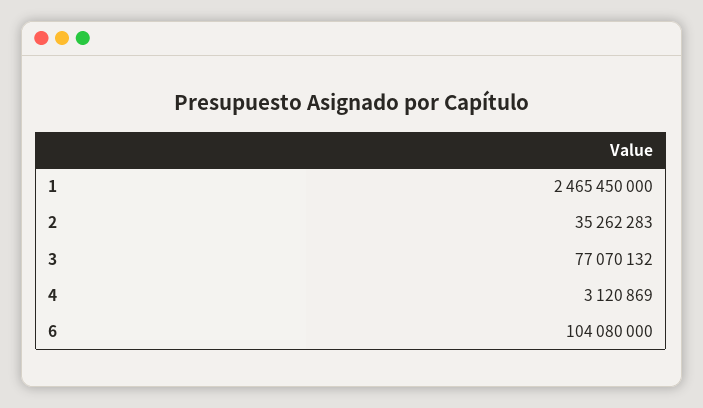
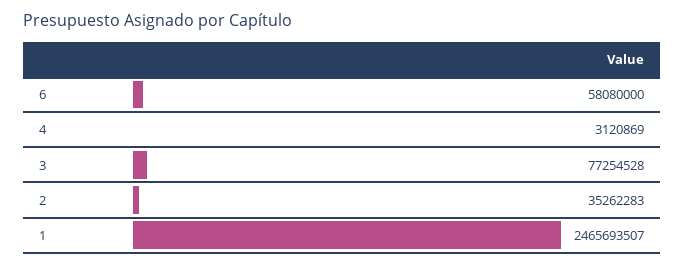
1: 2465450000 -> 2465693507
3: 77070132 -> 77254528
6: 104080000 -> 58080000

